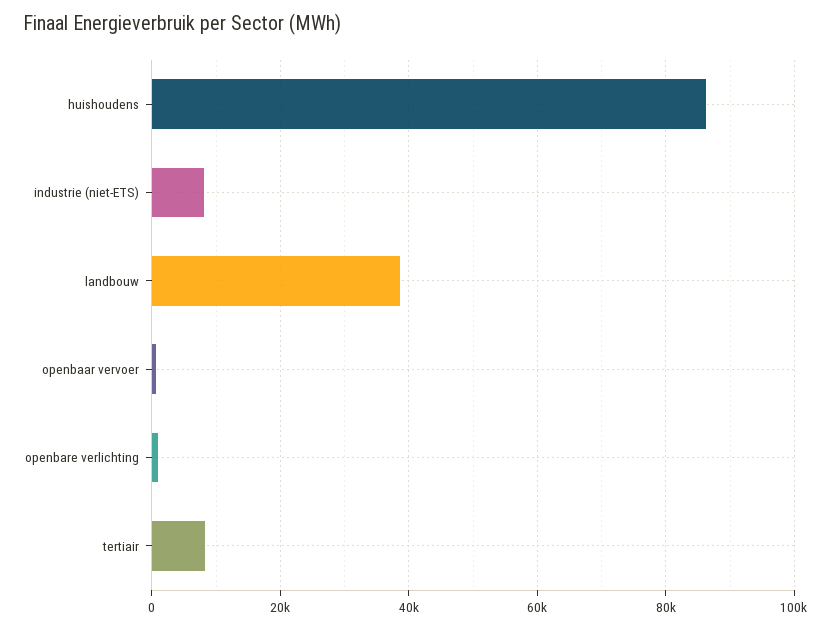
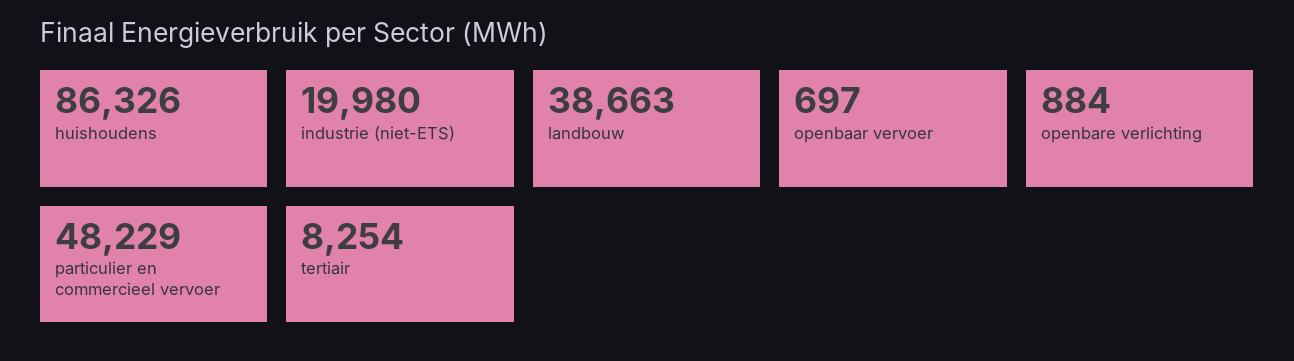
industrie (niet-ETS): 8000 -> 19980
particulier en commercieel vervoer: none -> 48229

